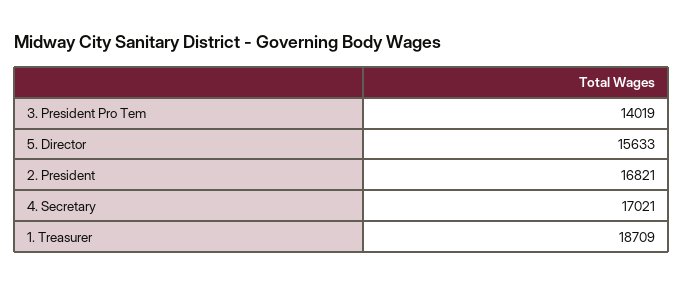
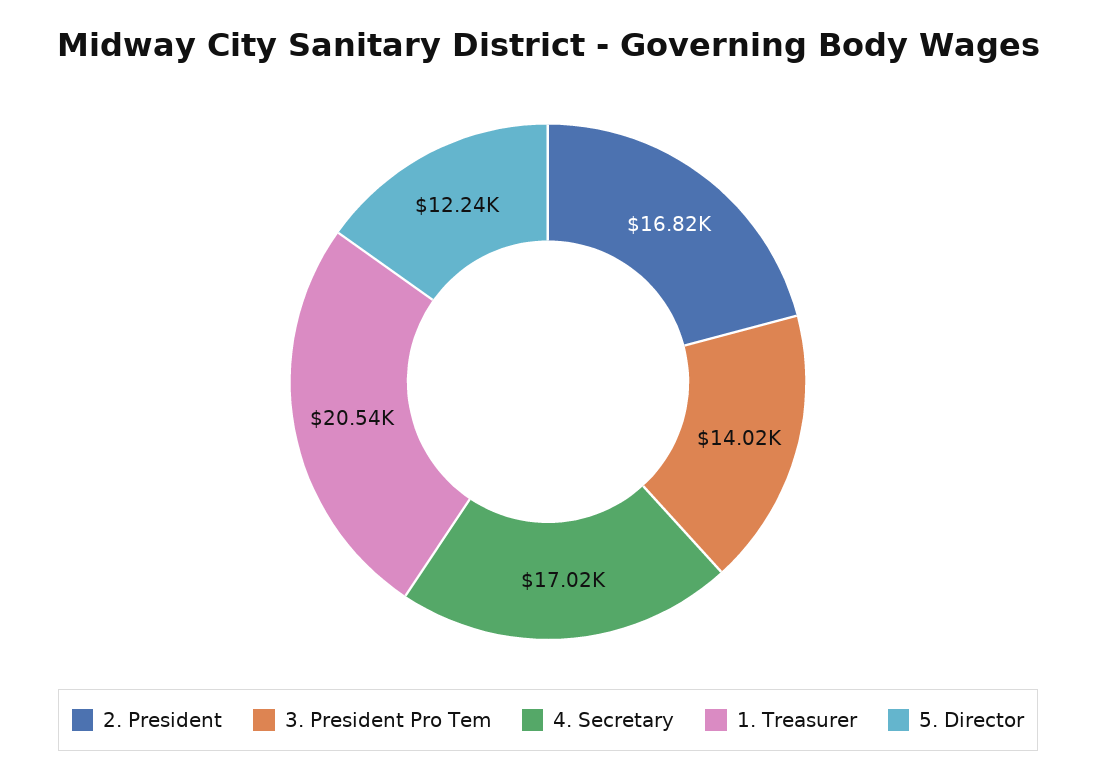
5. Director: 15633 -> 12240
1. Treasurer: 18709 -> 20540

